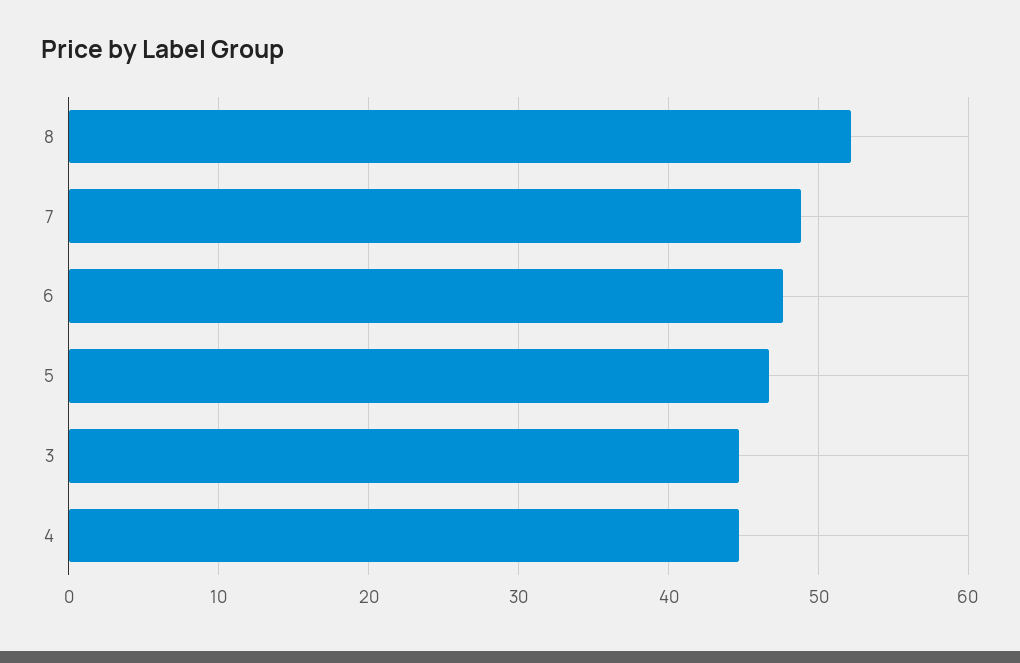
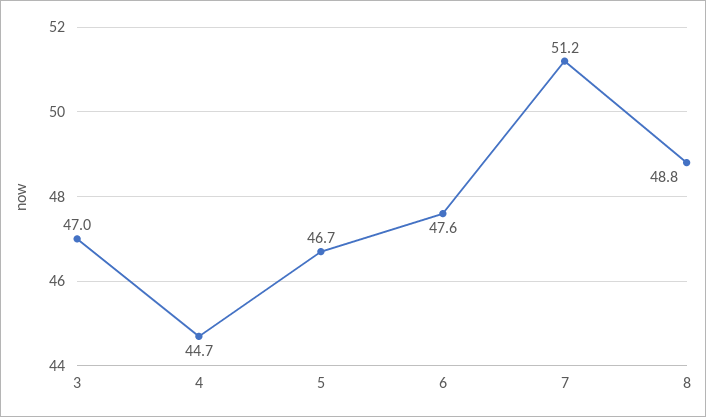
8: 52 -> 48.8
7: 49 -> 51.2
3: 45 -> 47

